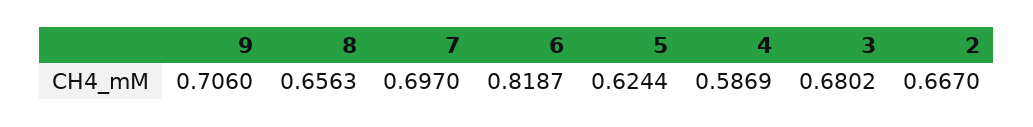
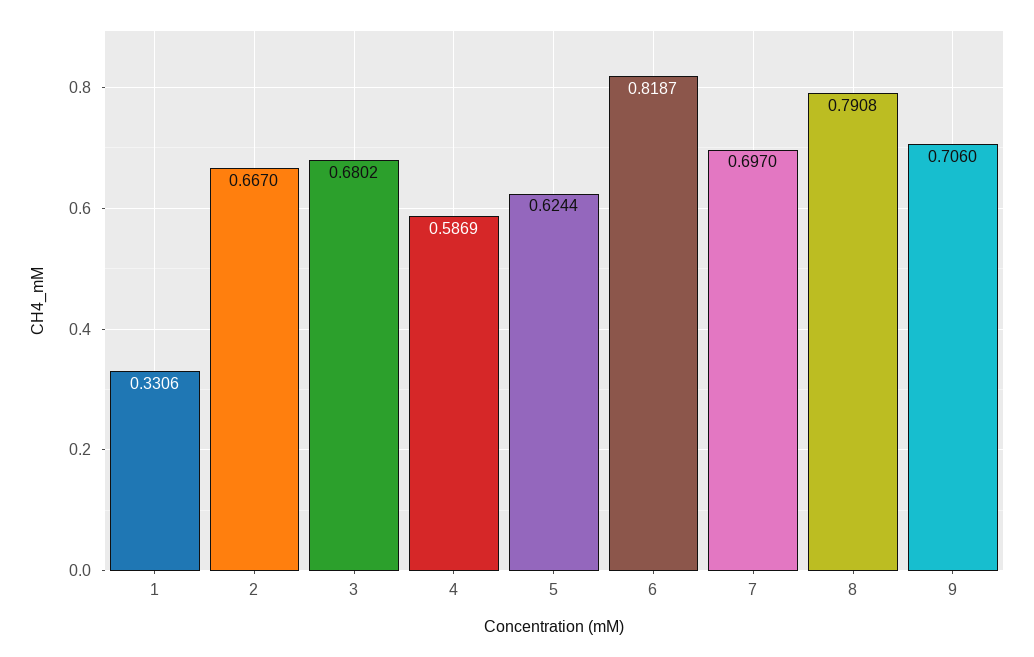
8: 0.6563 -> 0.7908
1: none -> 0.3306

